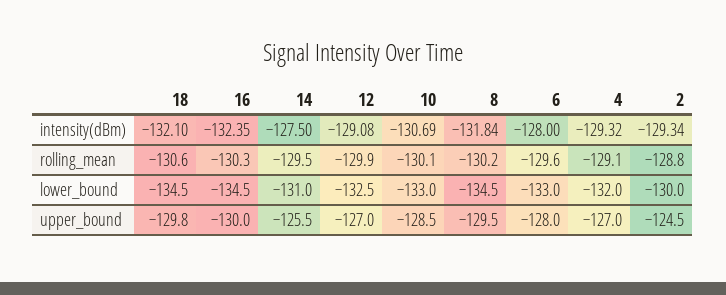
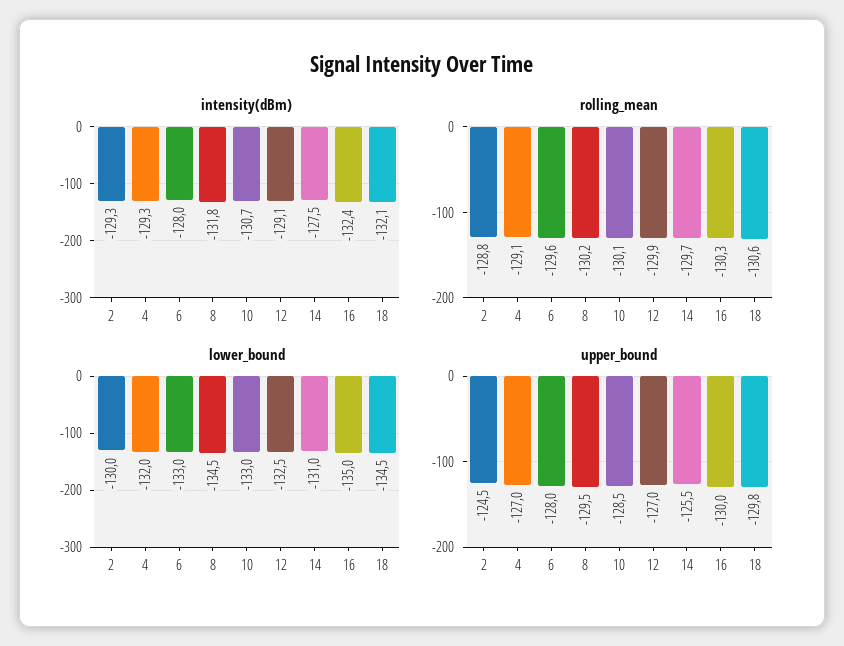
rolling_mean, 14: -129.5 -> -129.7
lower_bound, 16: -134.5 -> -135

